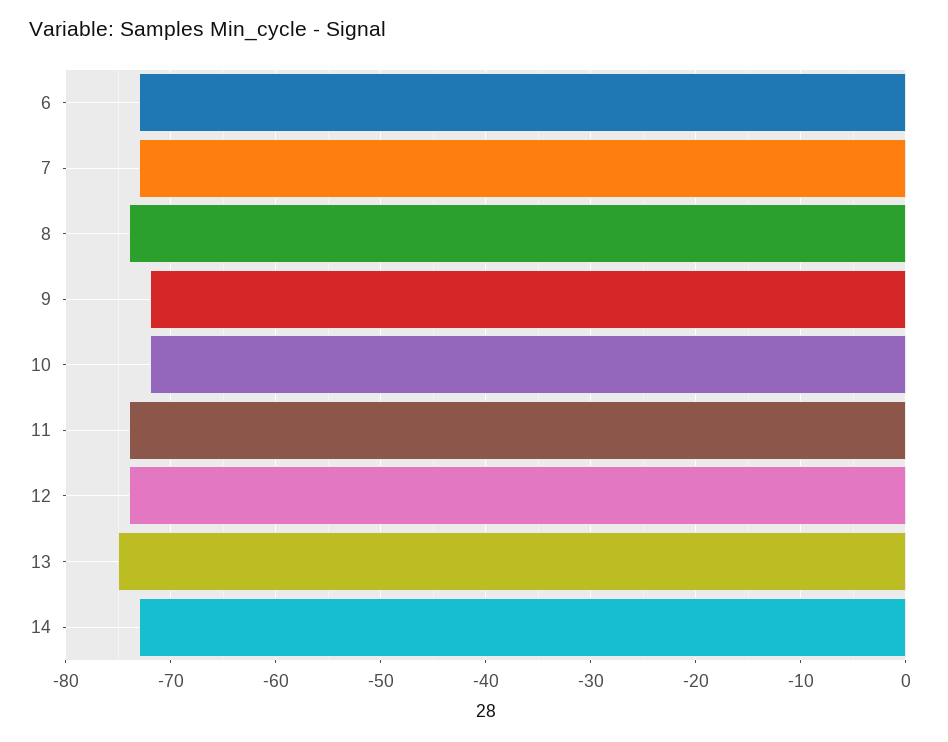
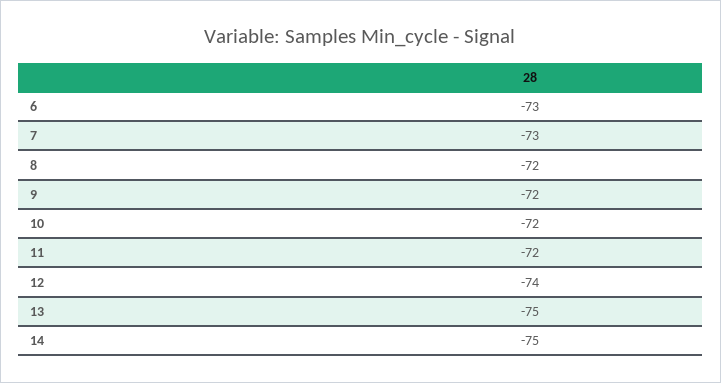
8: -74 -> -72
11: -74 -> -72
14: -73 -> -75

